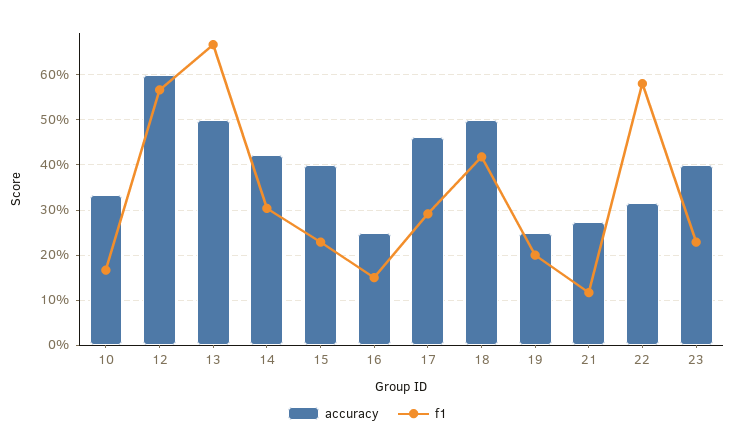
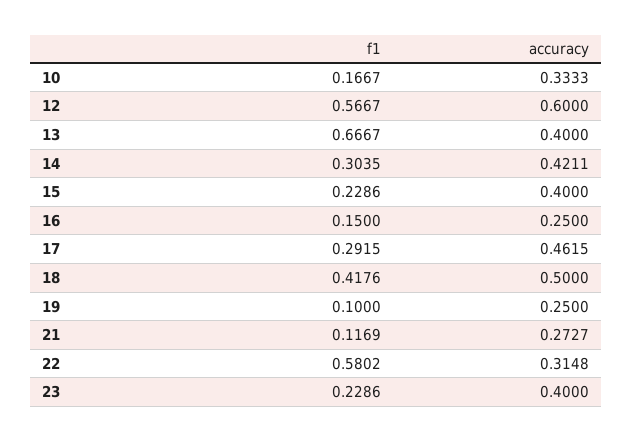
accuracy, 13: 0.5 -> 0.4
f1, 19: 0.2 -> 0.1

